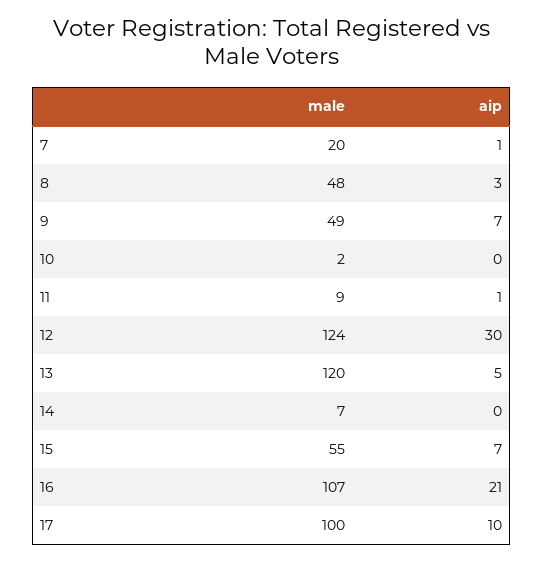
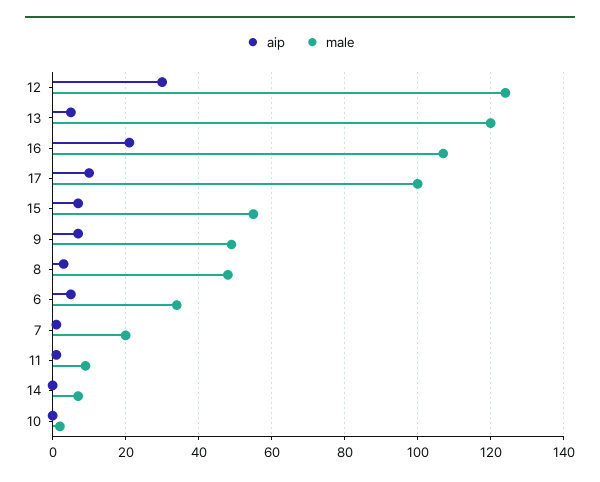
aip, 6: none -> 5
male, 6: none -> 35

